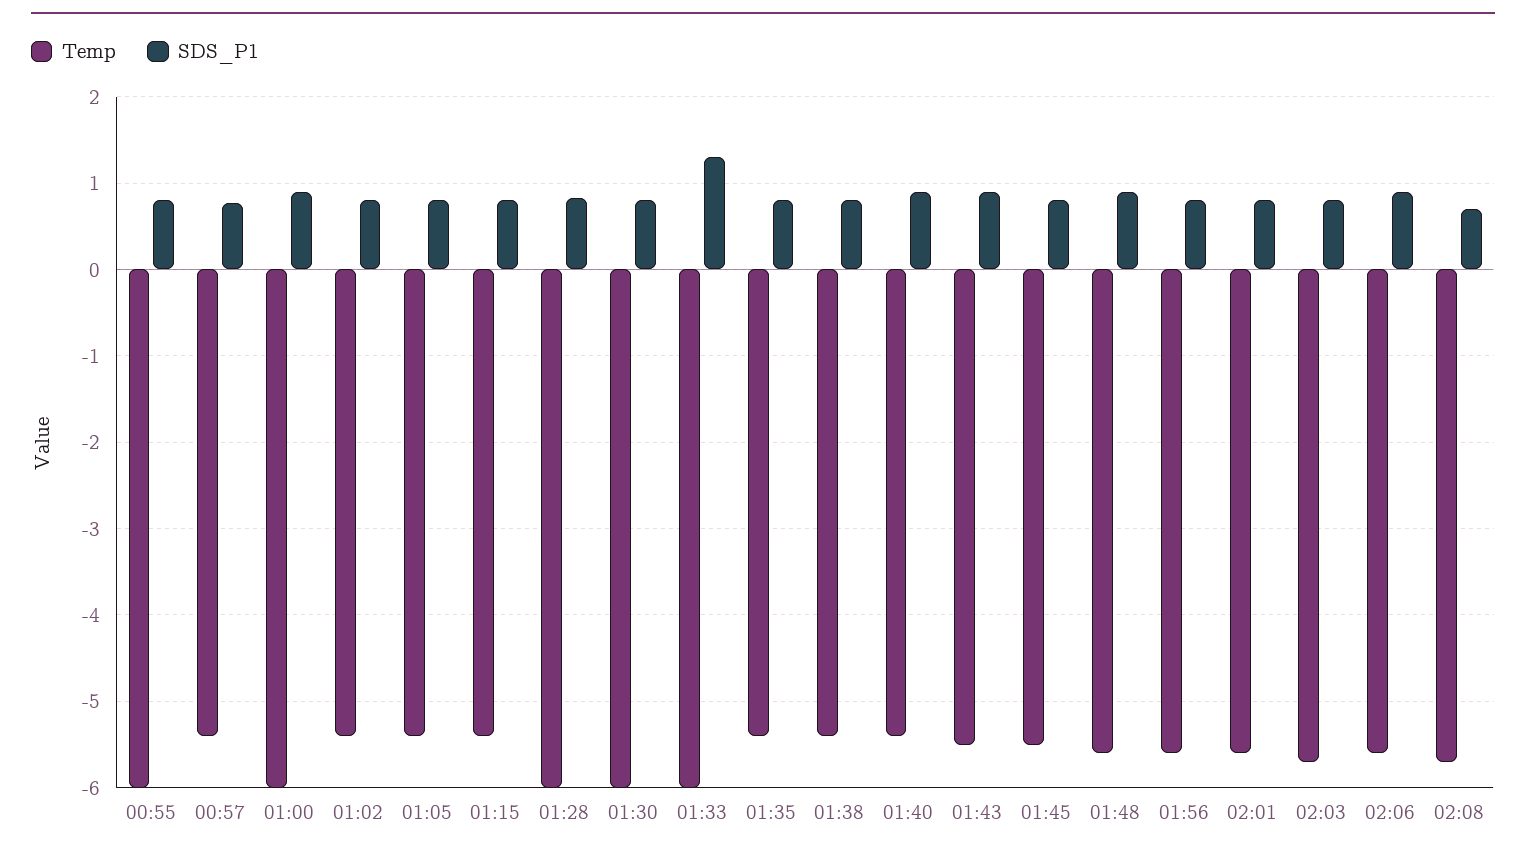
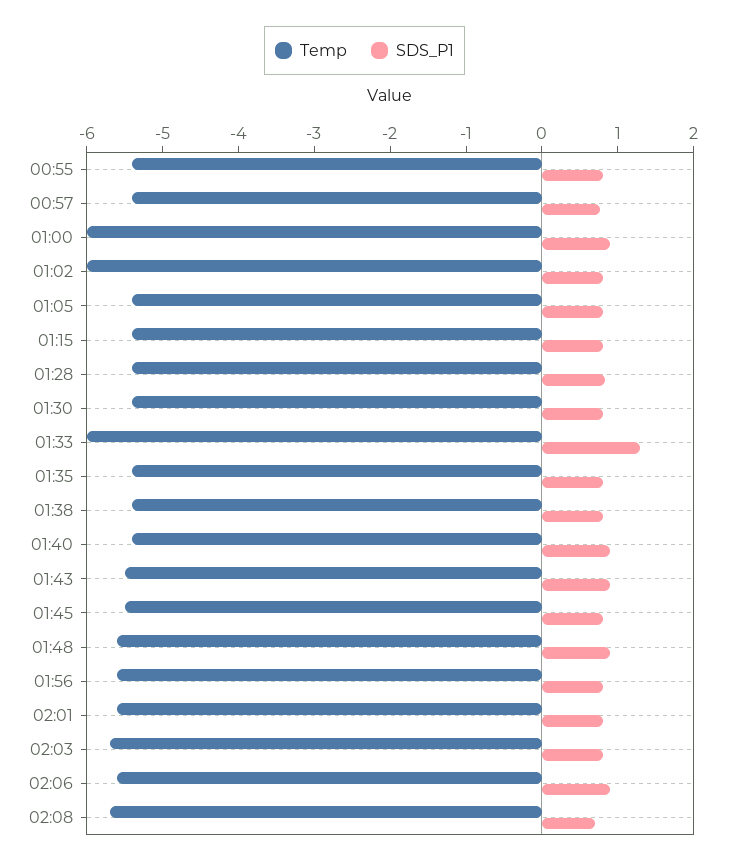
Temp, 00:55: -6 -> -5.4
Temp, 01:02: -5.4 -> -6
Temp, 01:28: -6 -> -5.4
Temp, 01:30: -6 -> -5.4

